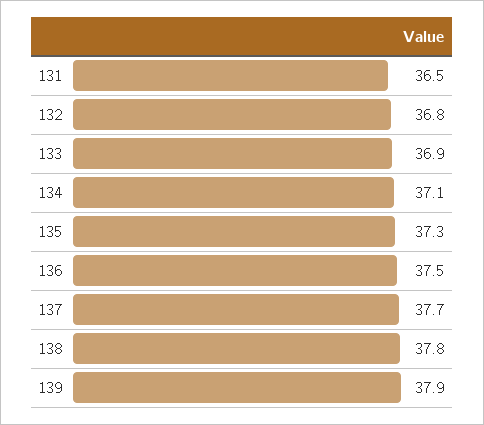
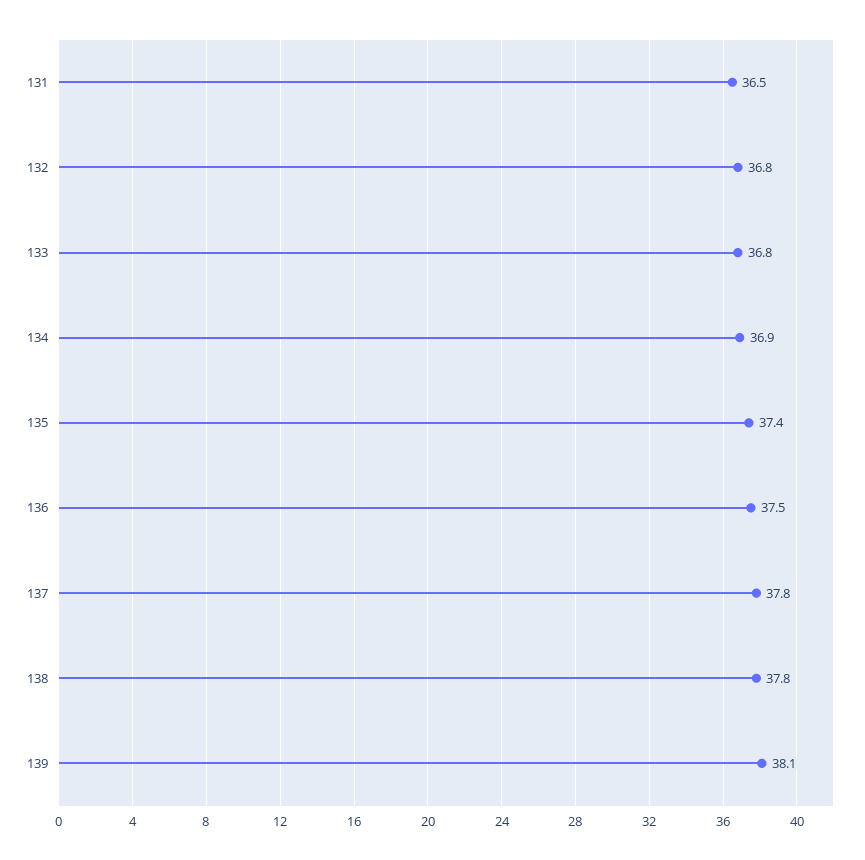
133: 36.9 -> 36.8
134: 37.1 -> 36.9
135: 37.3 -> 37.4
137: 37.7 -> 37.8
139: 37.9 -> 38.1

